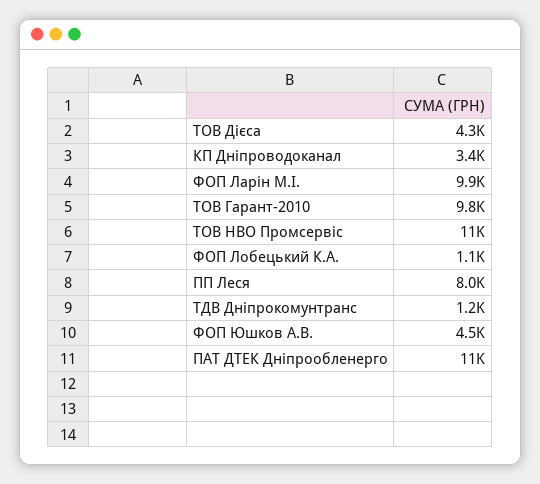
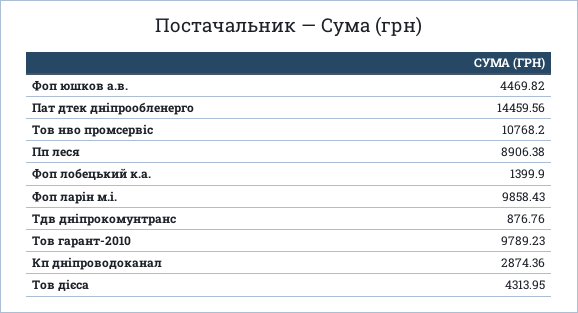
КП Дніпроводоканал: 3400 -> 2874.36
ФОП Лобецький К.А.: 1100 -> 1399.9
ПП Леся: 8000 -> 8906.38
ТДВ Дніпрокомунтранс: 1200 -> 876.76
ПАТ ДТЕК Дніпрообленерго: 11000 -> 14459.56

